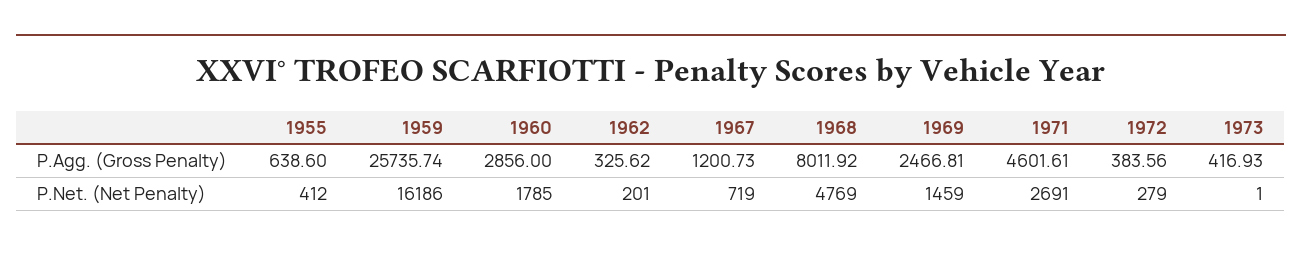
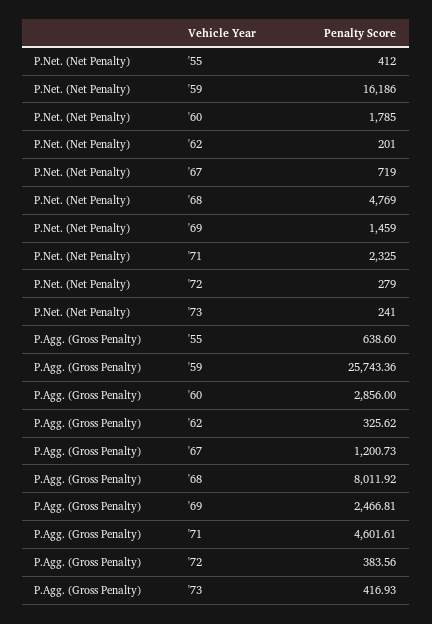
1959, P.Agg. (Gross Penalty): 25735.74 -> 25743.36
1971, P.Net. (Net Penalty): 2691 -> 2325
1973, P.Net. (Net Penalty): 1 -> 241

